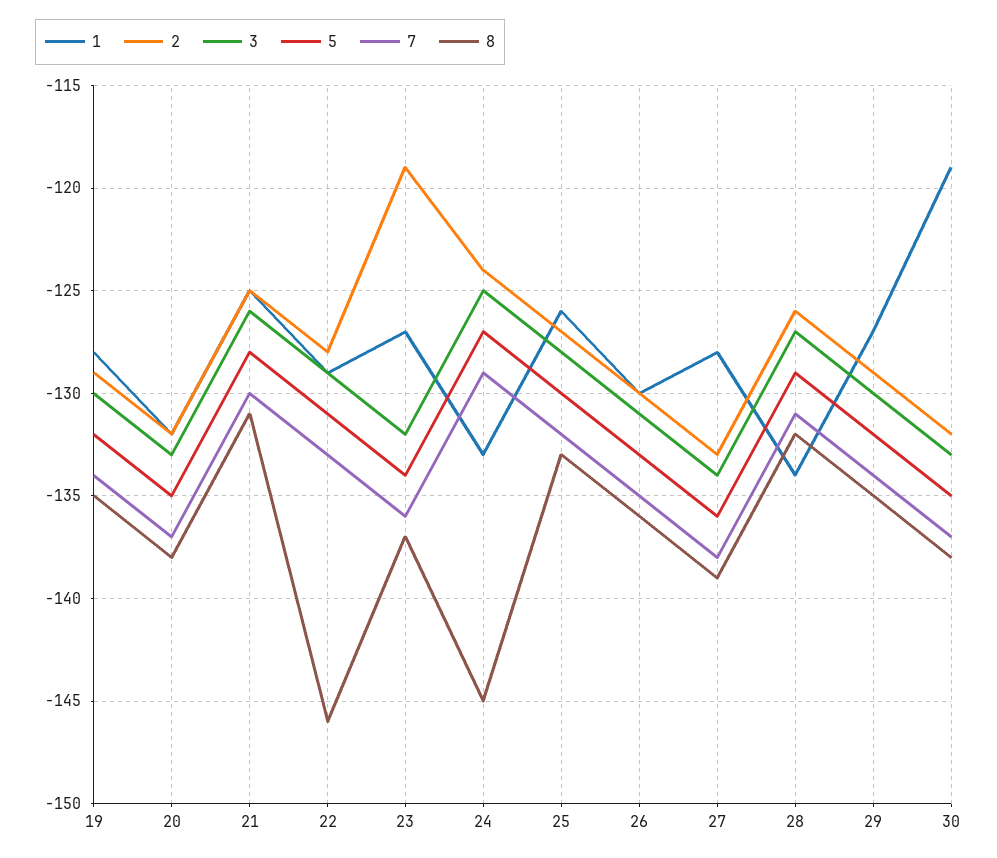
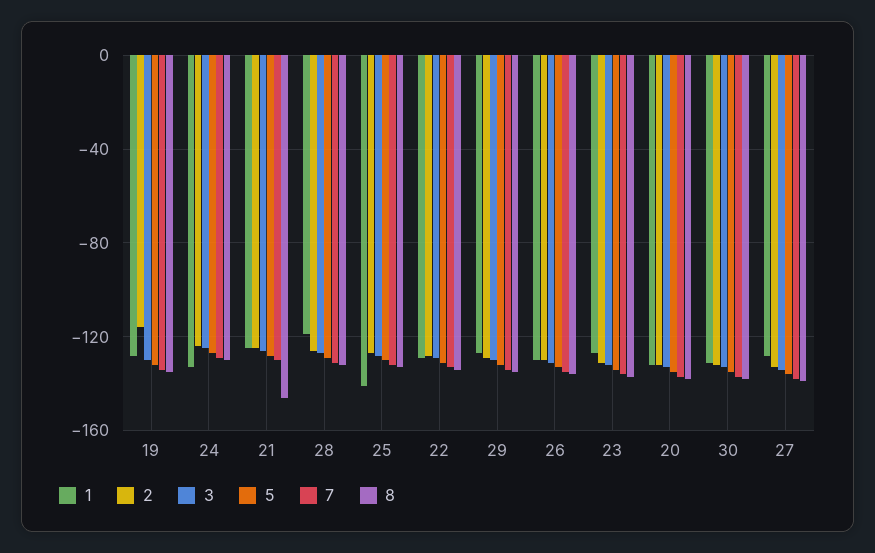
2, 19: -129 -> -115
8, 21: -131 -> -145
8, 22: -146 -> -135
2, 23: -119 -> -130
8, 24: -145 -> -130
1, 25: -126 -> -140
1, 28: -134 -> -120
1, 30: -119 -> -130

